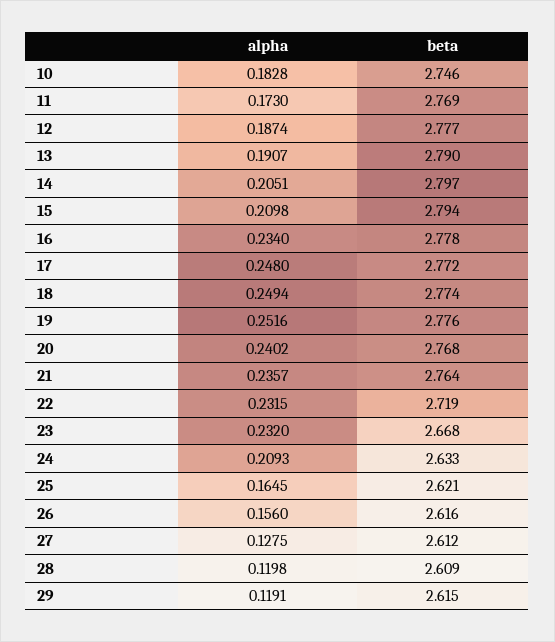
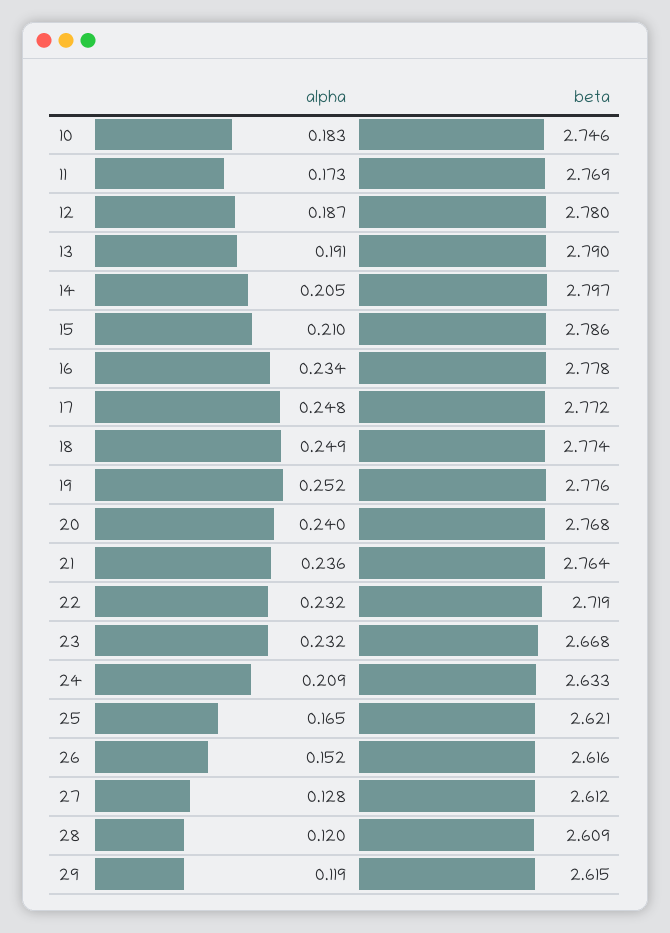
beta, 12: 2.777 -> 2.78
beta, 15: 2.794 -> 2.786
alpha, 26: 0.156 -> 0.152

